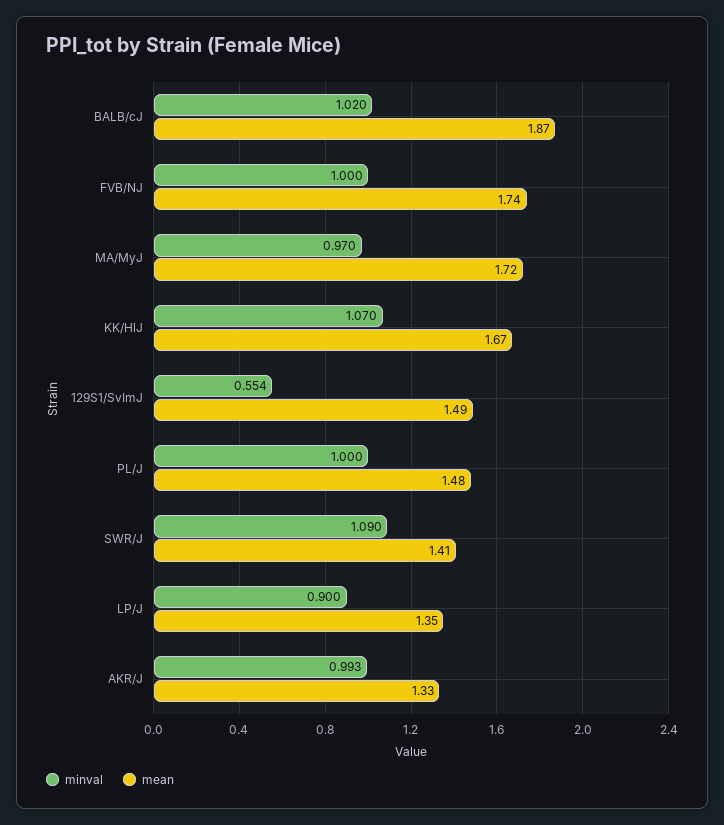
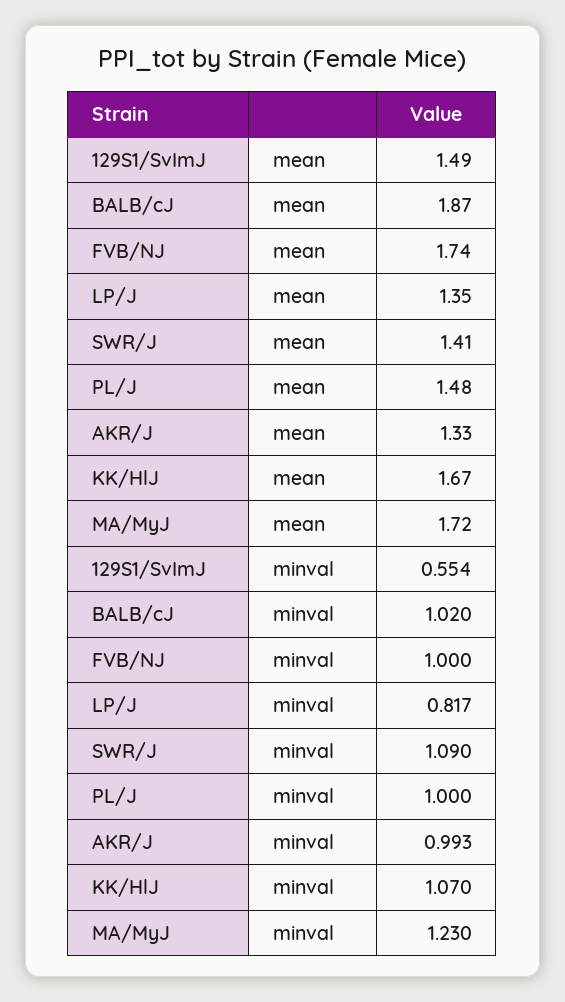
minval, MA/MyJ: 0.97 -> 1.23
minval, LP/J: 0.9 -> 0.817

